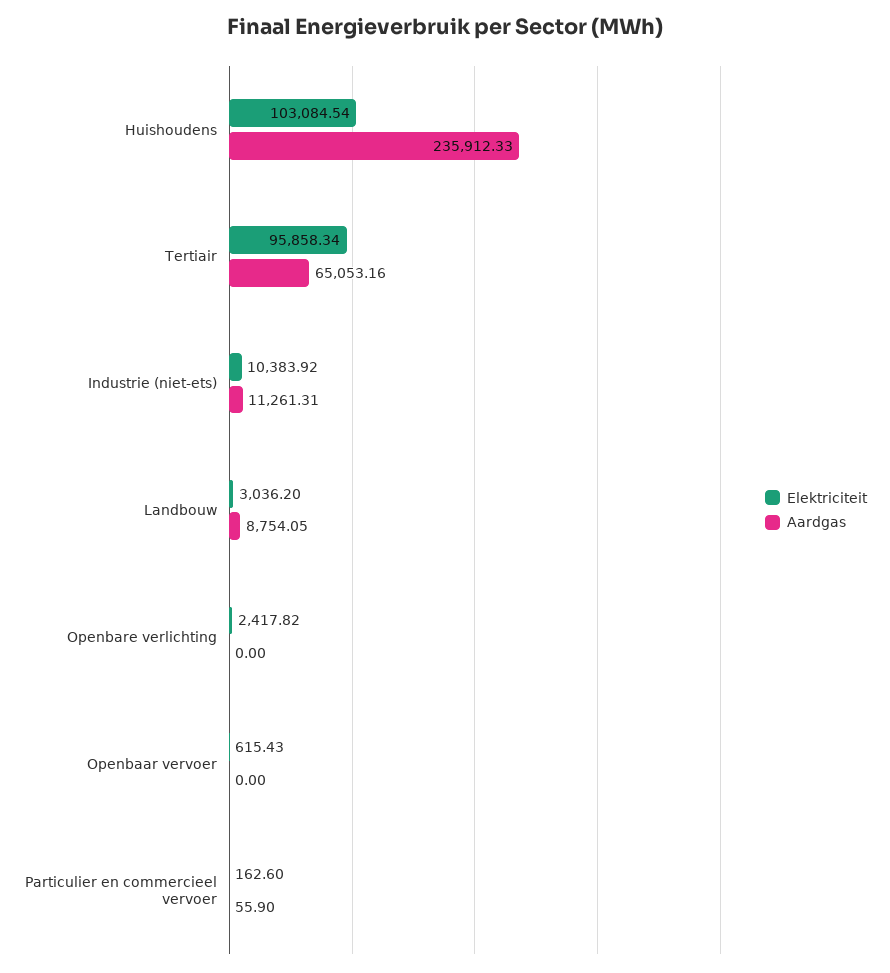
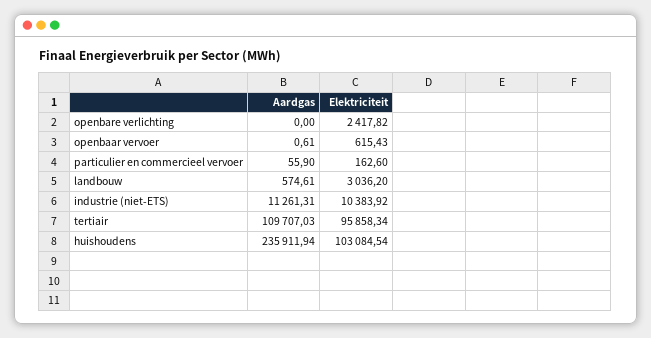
Aardgas, Huishoudens: 235912.33 -> 235911.94
Aardgas, Tertiair: 65053.16 -> 109707.03
Aardgas, Landbouw: 8754.05 -> 574.61
Aardgas, Openbaar vervoer: 0 -> 0.61

